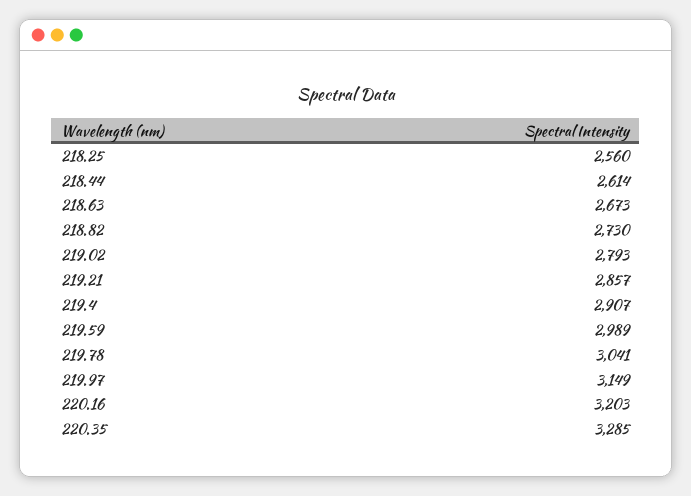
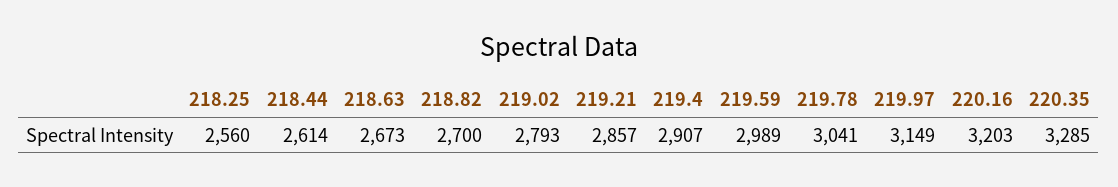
218.82: 2730 -> 2700

